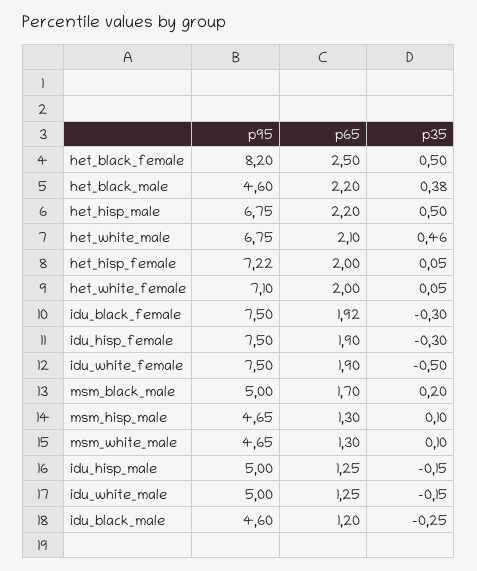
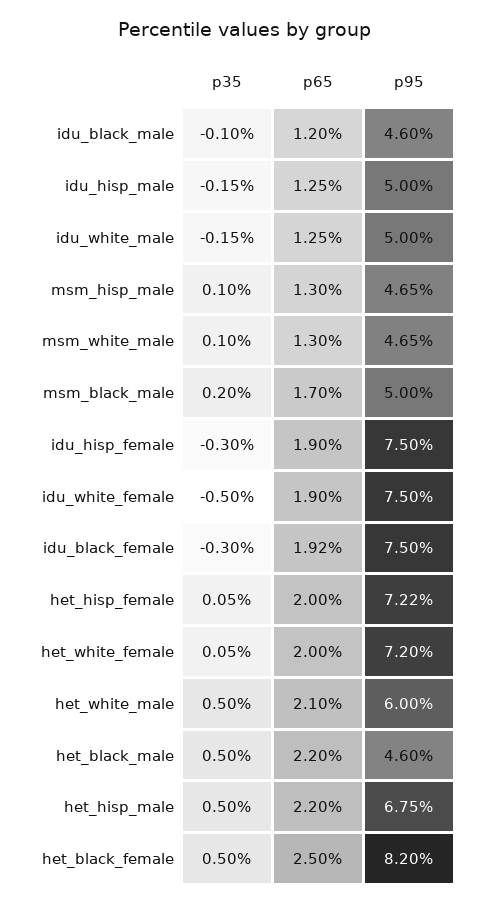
p35, het_black_male: 0.38 -> 0.5
p95, het_white_male: 6.75 -> 6
p35, het_white_male: 0.46 -> 0.5
p95, het_white_female: 7.1 -> 7.2
p35, idu_black_male: -0.25 -> -0.1

